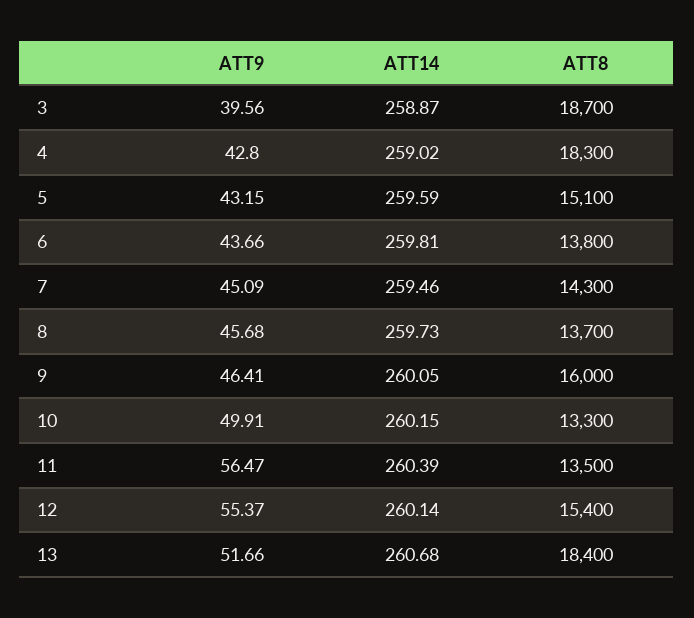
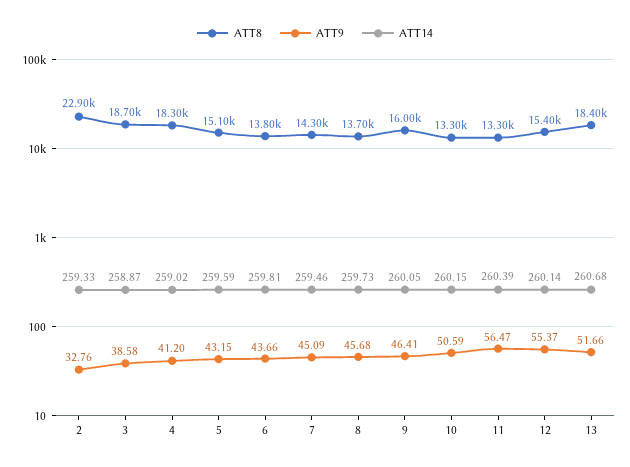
ATT9, 3: 39.56 -> 38.58
ATT9, 4: 42.8 -> 41.2
ATT9, 10: 49.91 -> 50.59
ATT8, 11: 13500 -> 13300
ATT8, 2: none -> 22900
ATT9, 2: none -> 32.76
ATT14, 2: none -> 259.33

